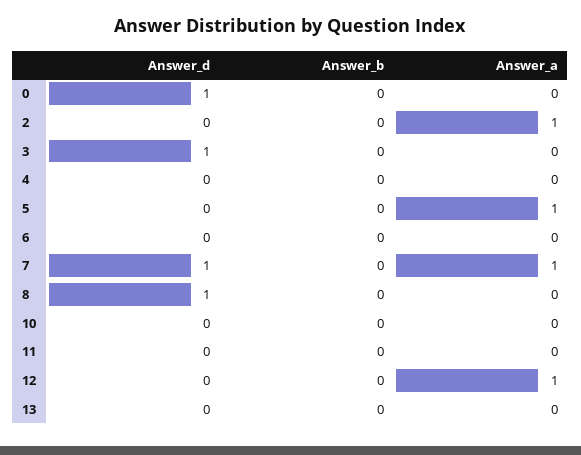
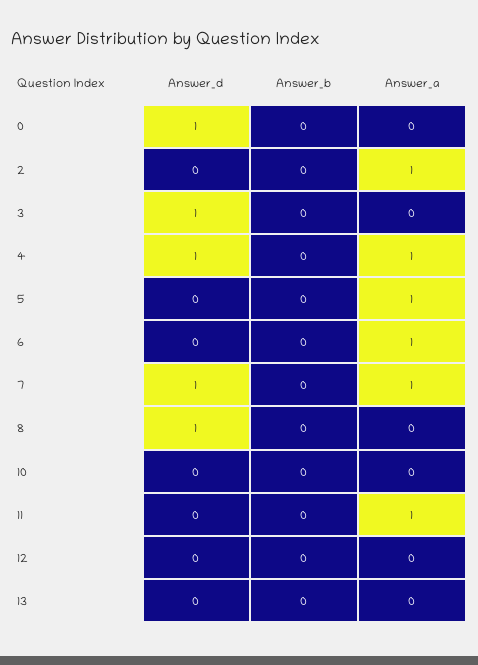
Answer_d, 4: 0 -> 1
Answer_a, 4: 0 -> 1
Answer_a, 6: 0 -> 1
Answer_a, 11: 0 -> 1
Answer_a, 12: 1 -> 0

